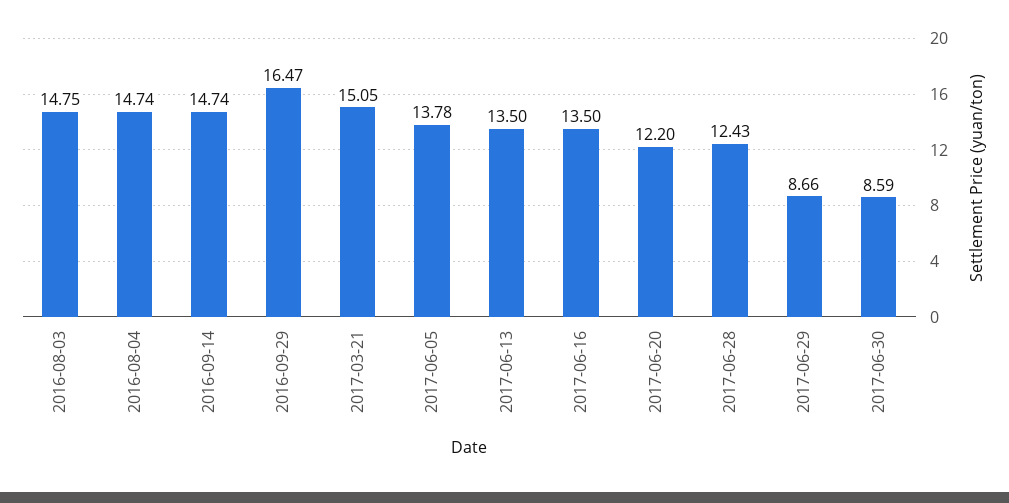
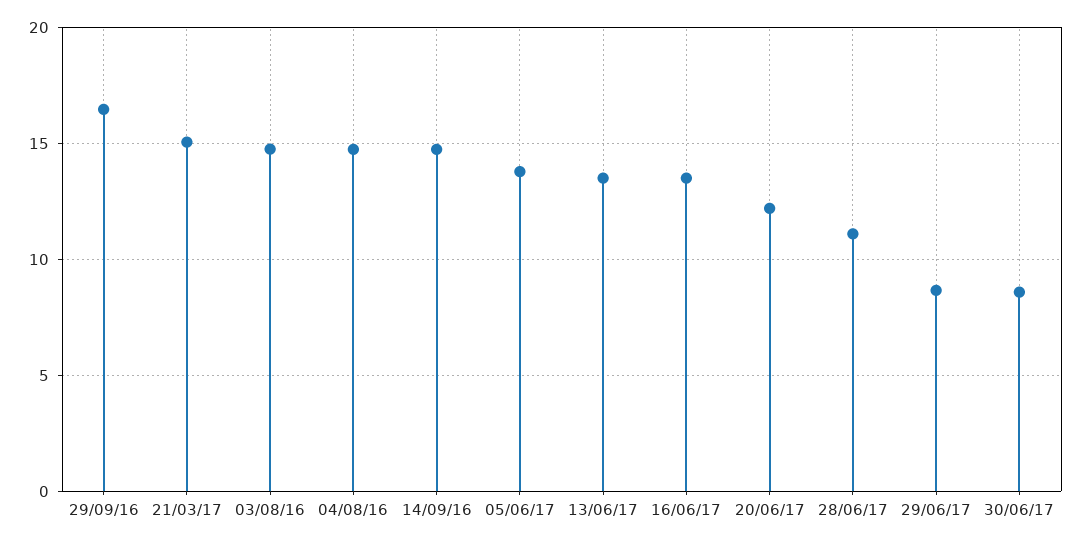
2017-06-28: 12.43 -> 11

